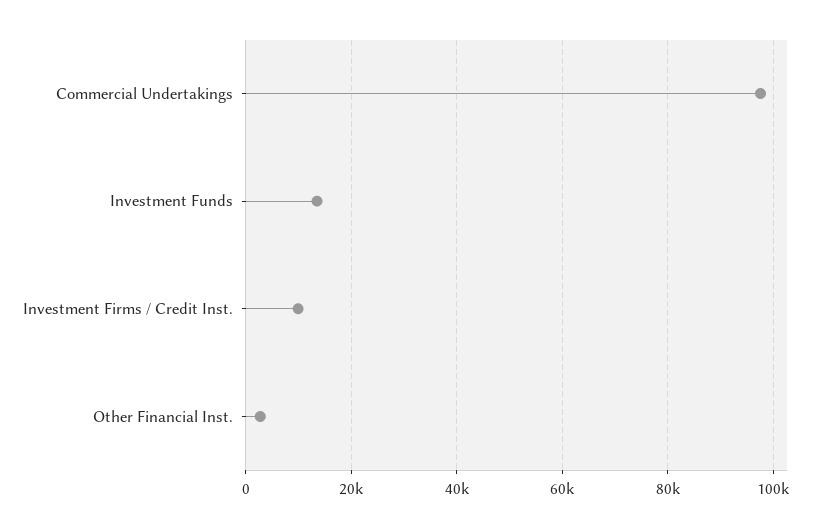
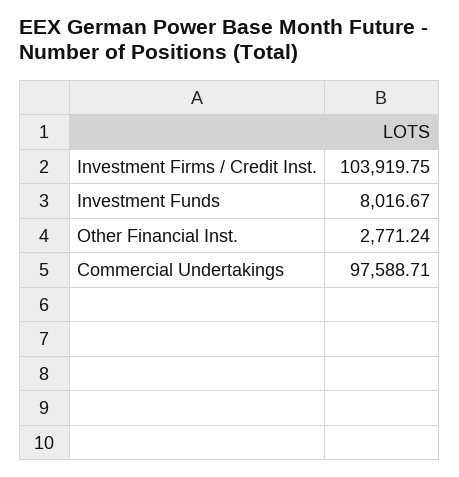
Investment Funds: 14000 -> 8016.67
Investment Firms / Credit Inst.: 10000 -> 103919.75

